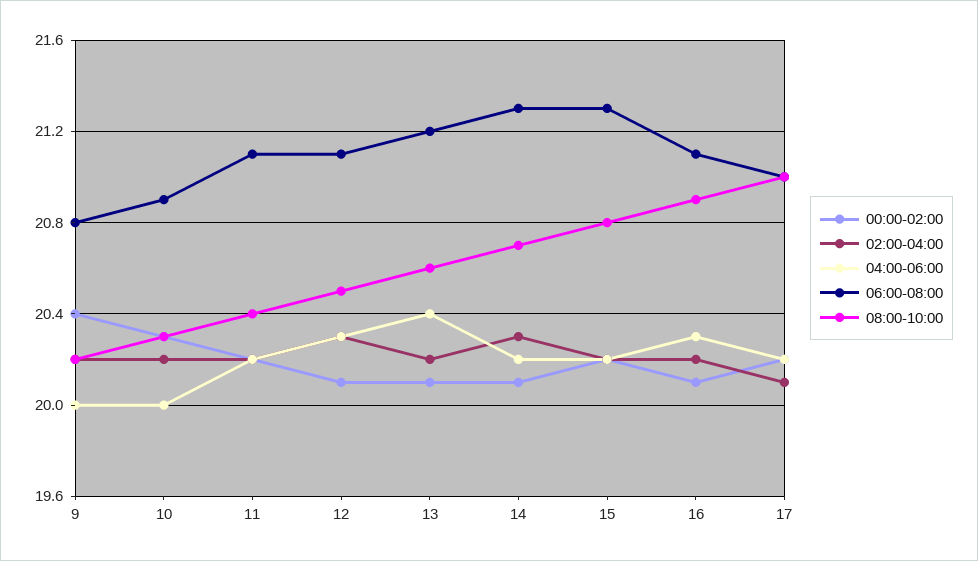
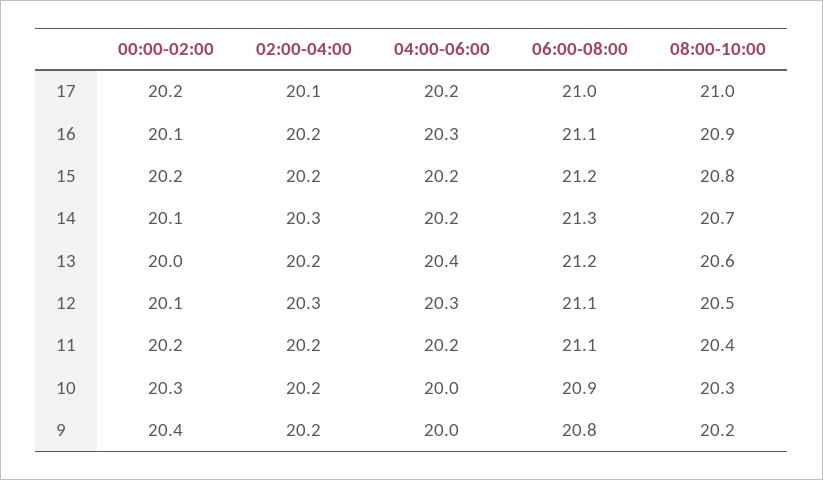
00:00-02:00, 13: 20.1 -> 20
06:00-08:00, 15: 21.3 -> 21.2

